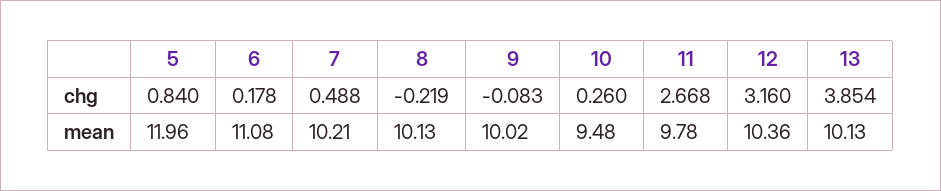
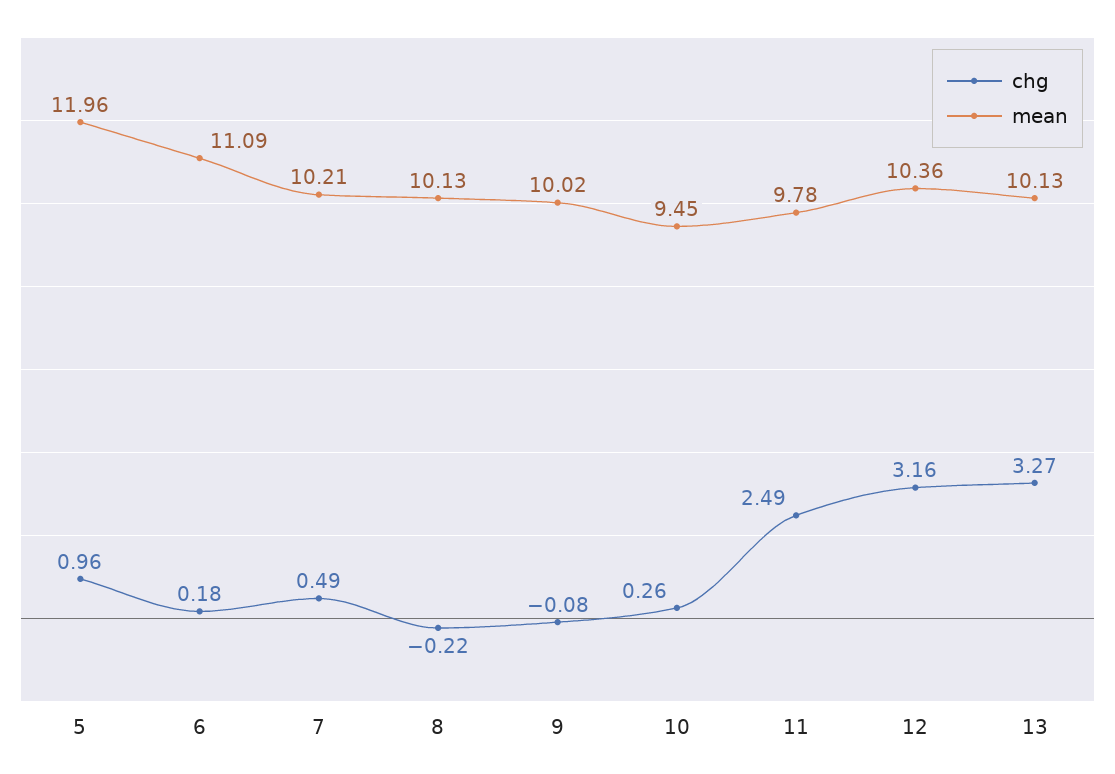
chg, 5: 0.84 -> 0.96
chg, 11: 2.668 -> 2.49
chg, 13: 3.854 -> 3.27
mean, 6: 11.08 -> 11.09
mean, 10: 9.48 -> 9.45

